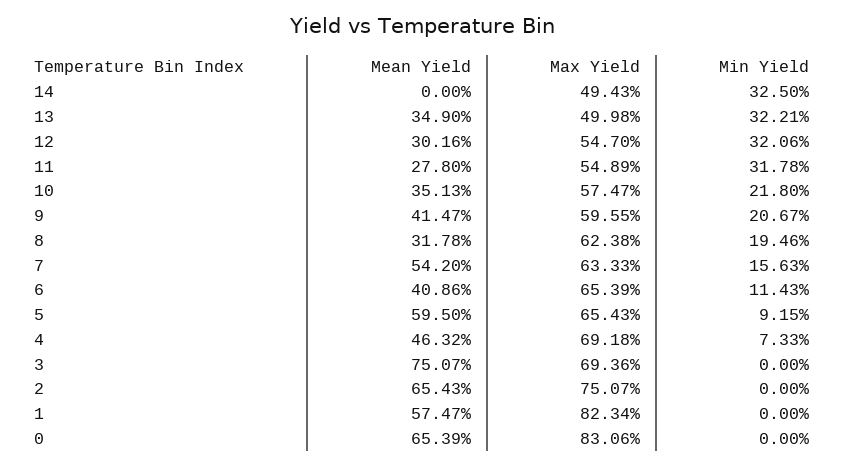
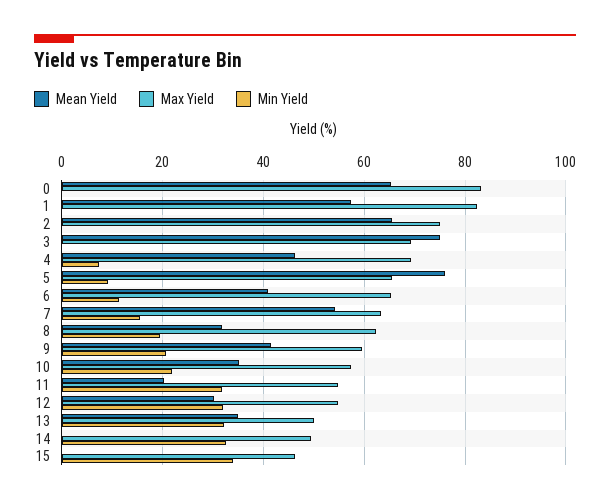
Mean Yield, 11: 27.8 -> 20
Mean Yield, 5: 59.5 -> 76
Mean Yield, 15: none -> 0
Max Yield, 15: none -> 46
Min Yield, 15: none -> 34

